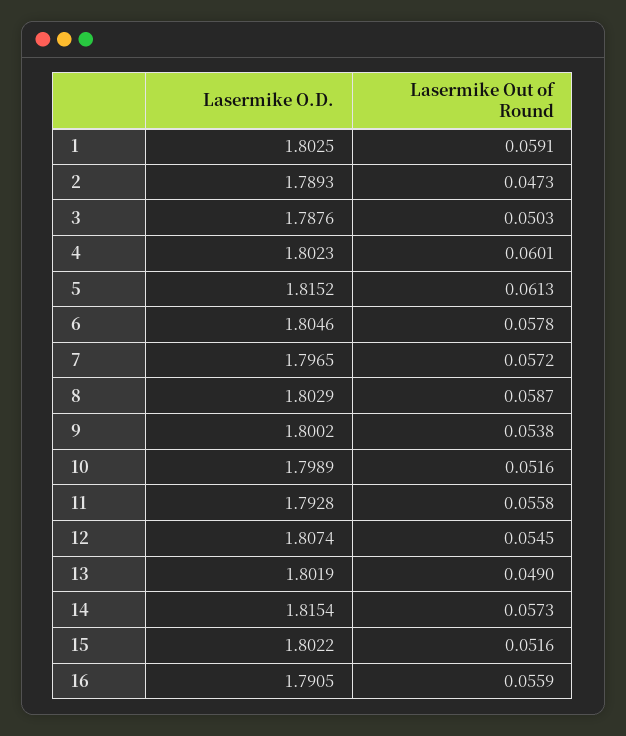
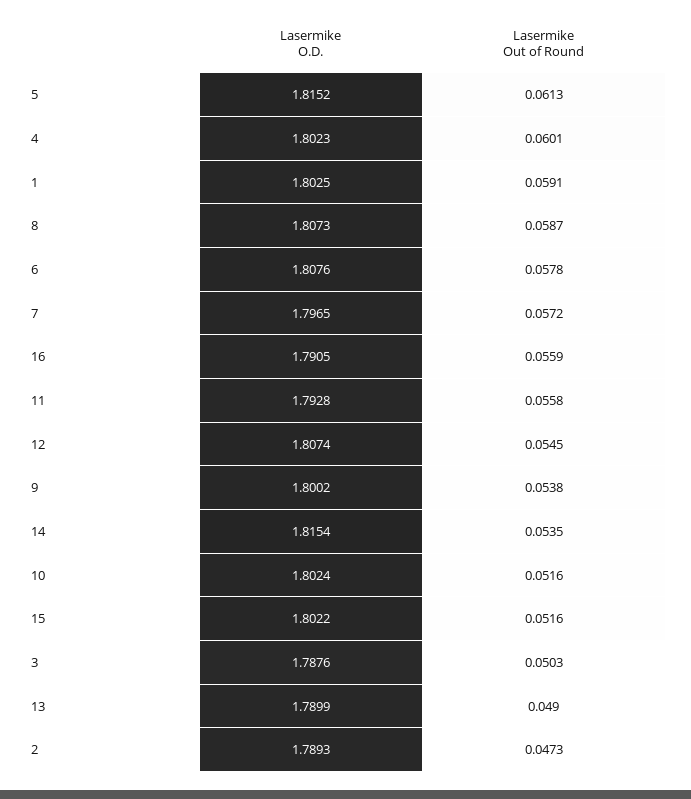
Lasermike O.D., 6: 1.8046 -> 1.8076
Lasermike O.D., 8: 1.8029 -> 1.8073
Lasermike O.D., 10: 1.7989 -> 1.8024
Lasermike O.D., 13: 1.8019 -> 1.7899
Lasermike Out of Round, 14: 0.0573 -> 0.0535

